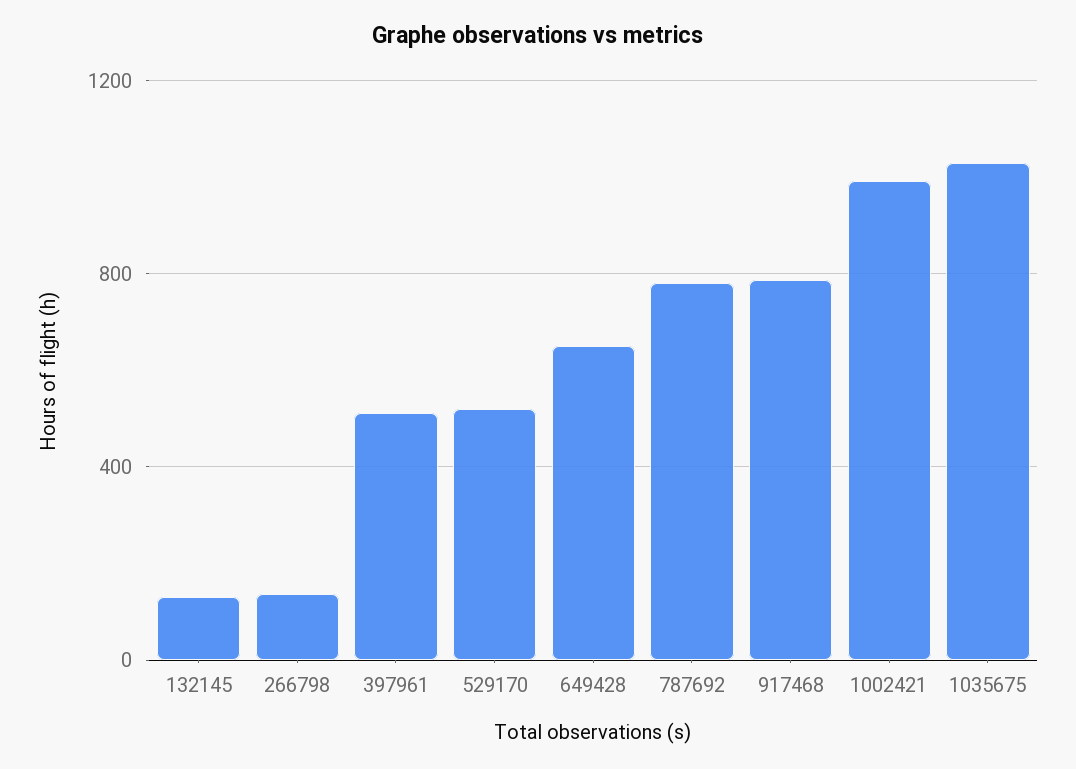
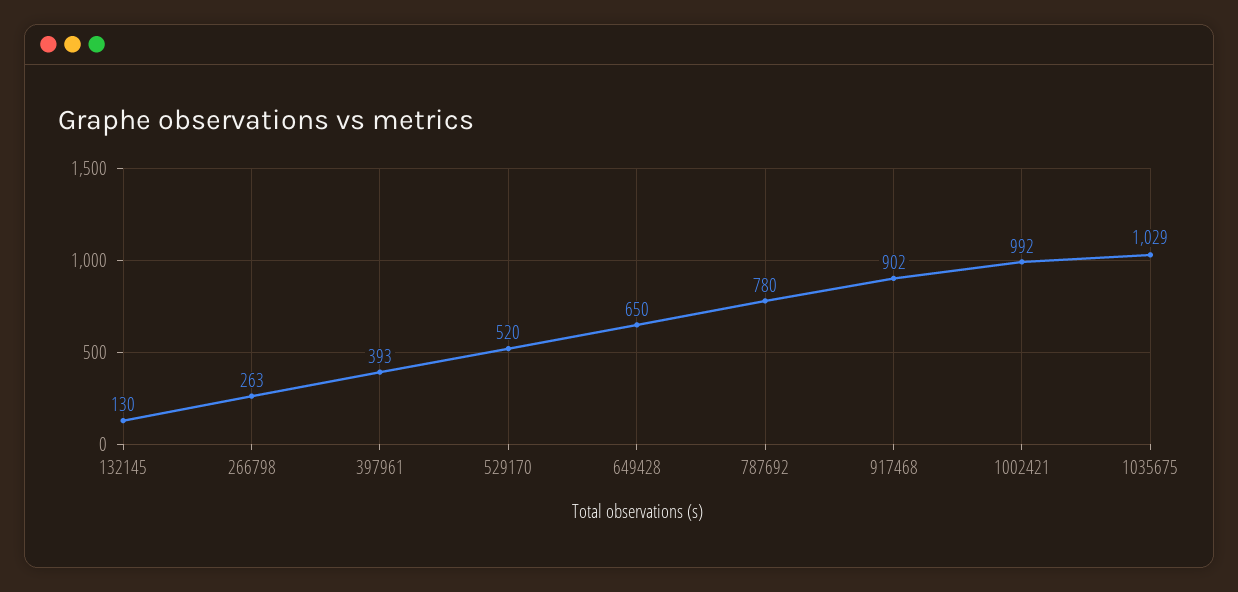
266798: 150 -> 263
397961: 500 -> 393
917468: 800 -> 902

